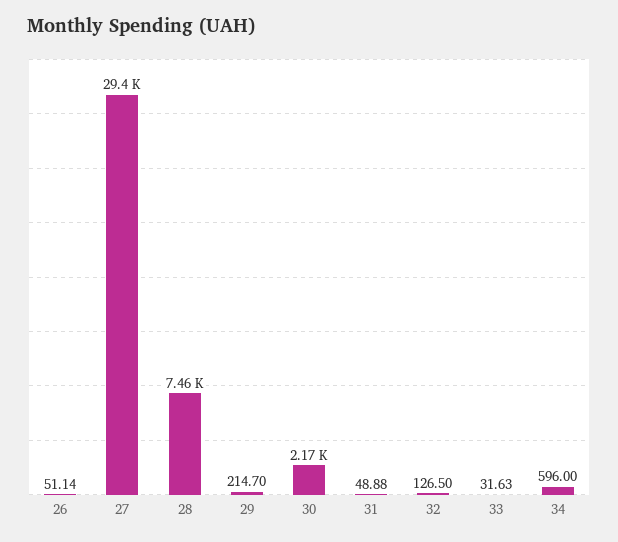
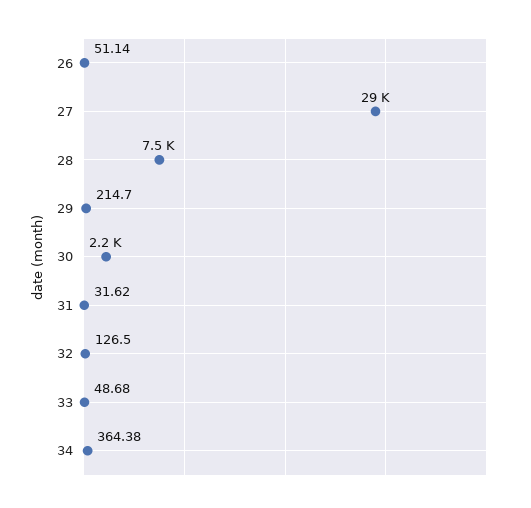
31: 48.88 -> 31.62
33: 31.63 -> 48.68
34: 596 -> 364.38

